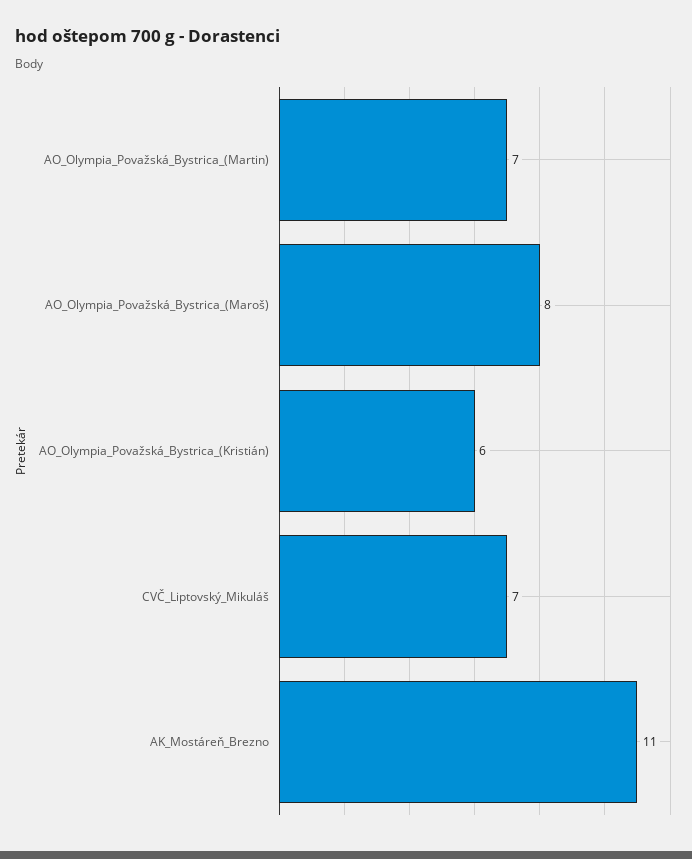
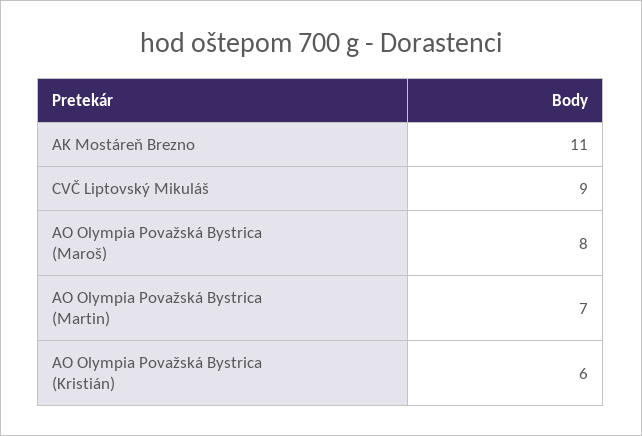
CVČ_Liptovský_Mikuláš: 7 -> 9

